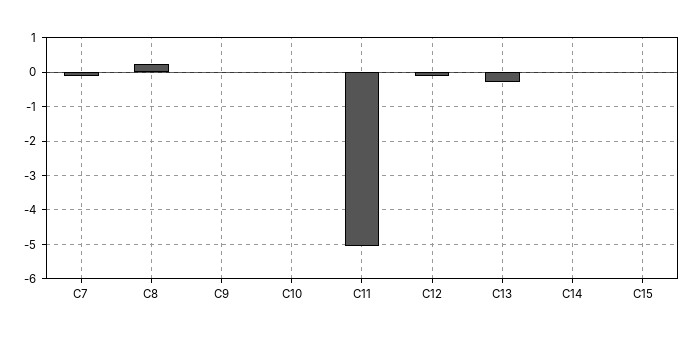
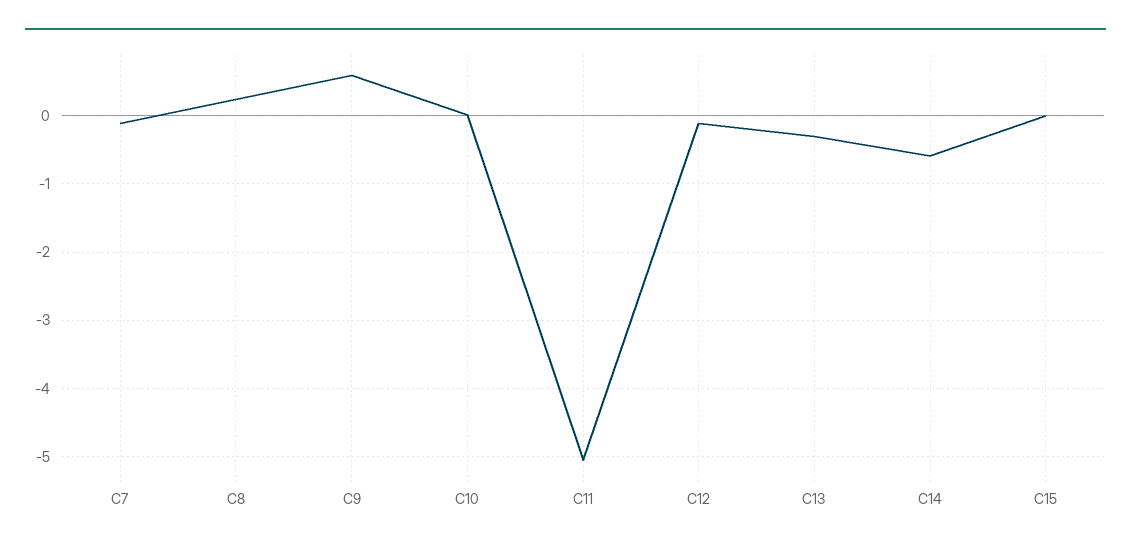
C9: 0 -> 0.6
C14: 0 -> -0.6

